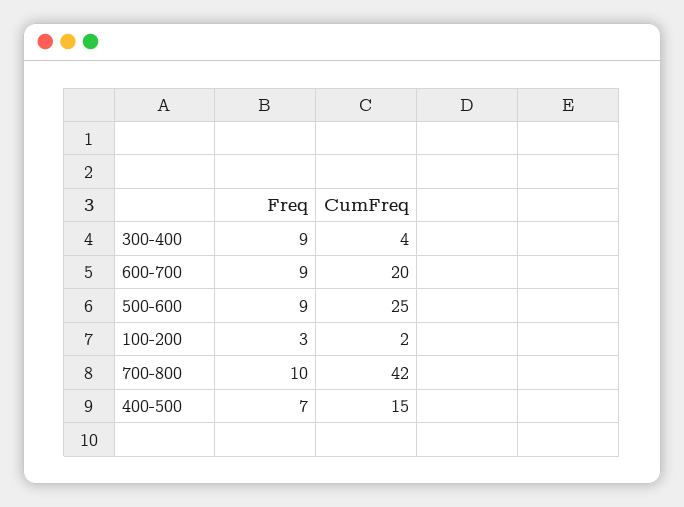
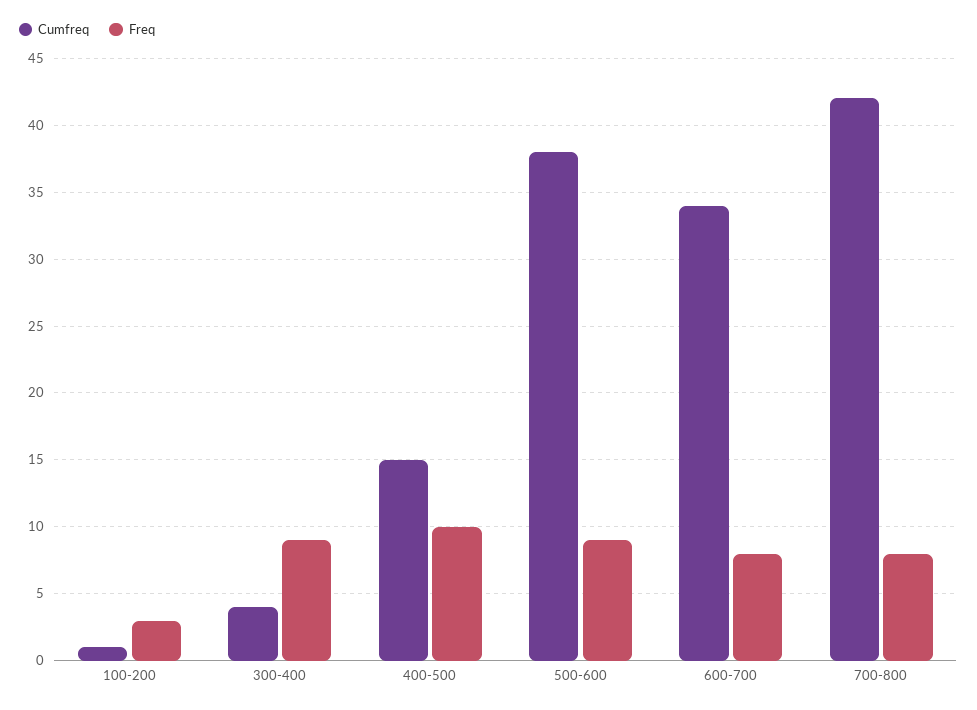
Freq, 600-700: 9 -> 8
CumFreq, 600-700: 20 -> 34
CumFreq, 500-600: 25 -> 38
CumFreq, 100-200: 2 -> 1
Freq, 700-800: 10 -> 8
Freq, 400-500: 7 -> 10

